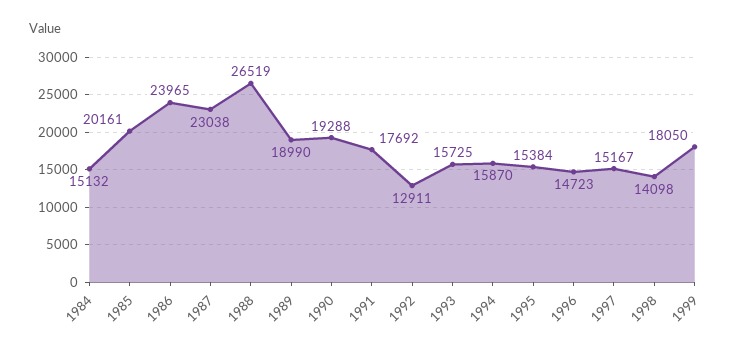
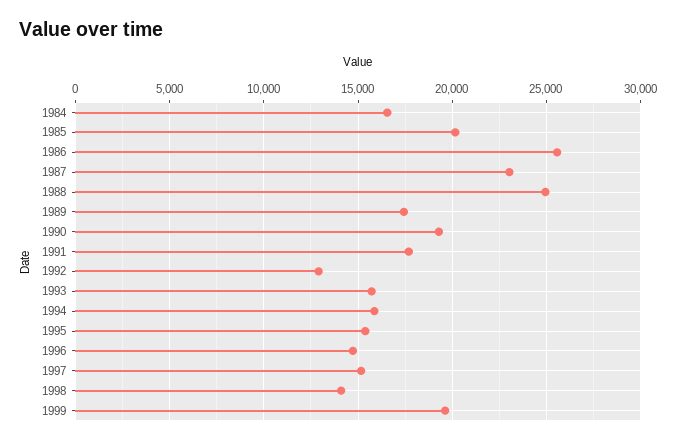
1984: 15132 -> 16500
1986: 23965 -> 25500
1988: 26519 -> 25000
1989: 18990 -> 17500
1999: 18050 -> 19500

